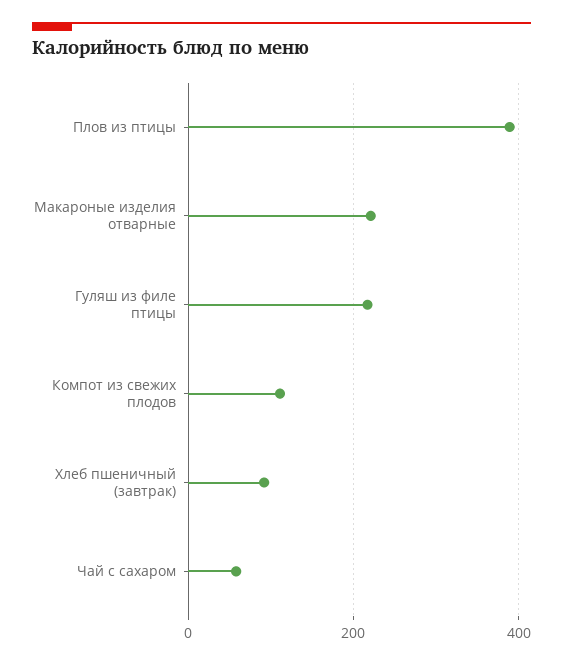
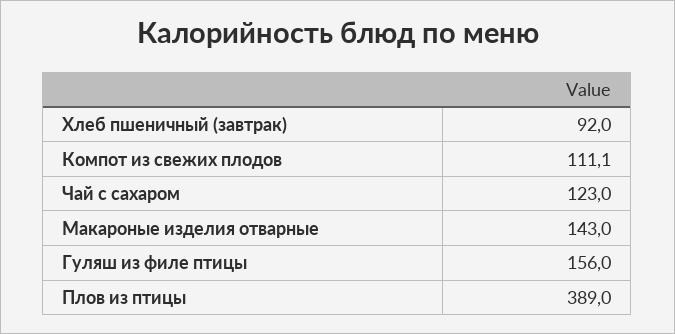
Макароные изделия отварные: 220 -> 143
Гуляш из филе птицы: 220 -> 156
Чай с сахаром: 60 -> 123

